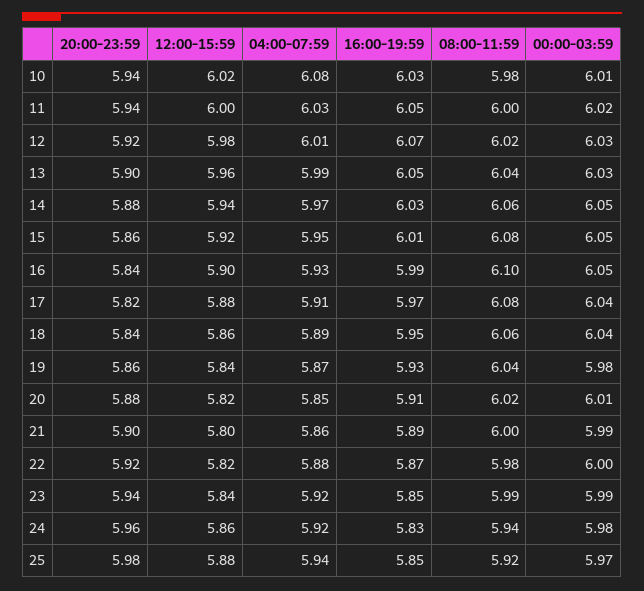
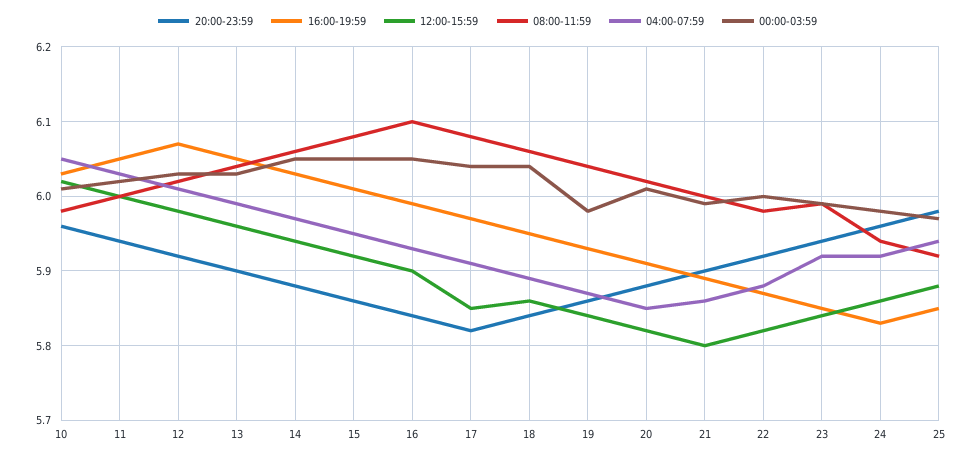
20:00-23:59, 10: 5.94 -> 5.96
04:00-07:59, 10: 6.08 -> 6.05
12:00-15:59, 17: 5.88 -> 5.85

